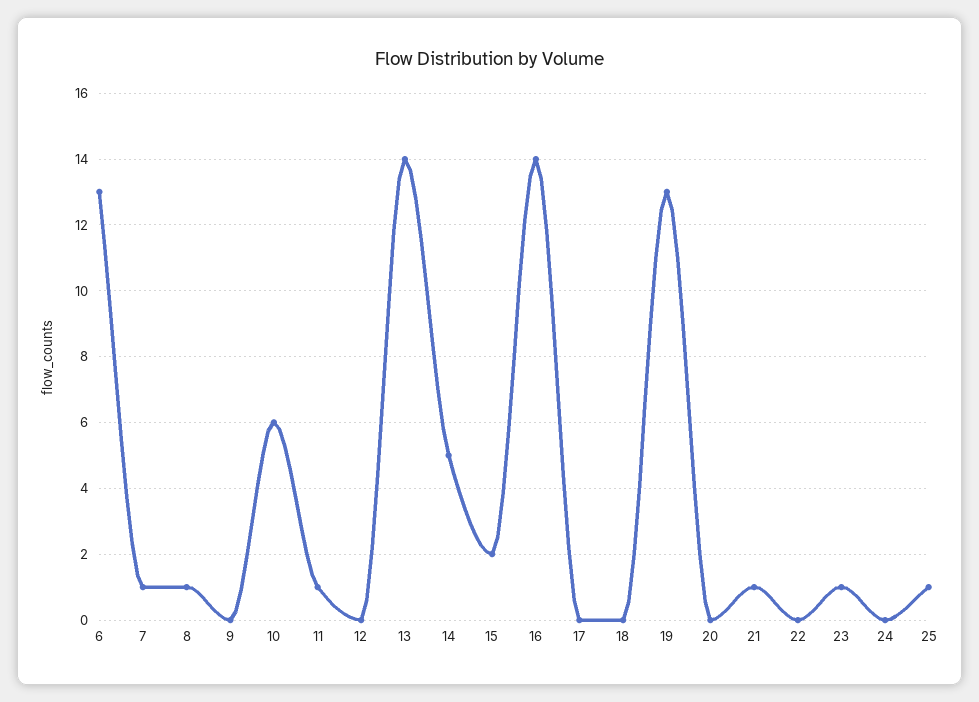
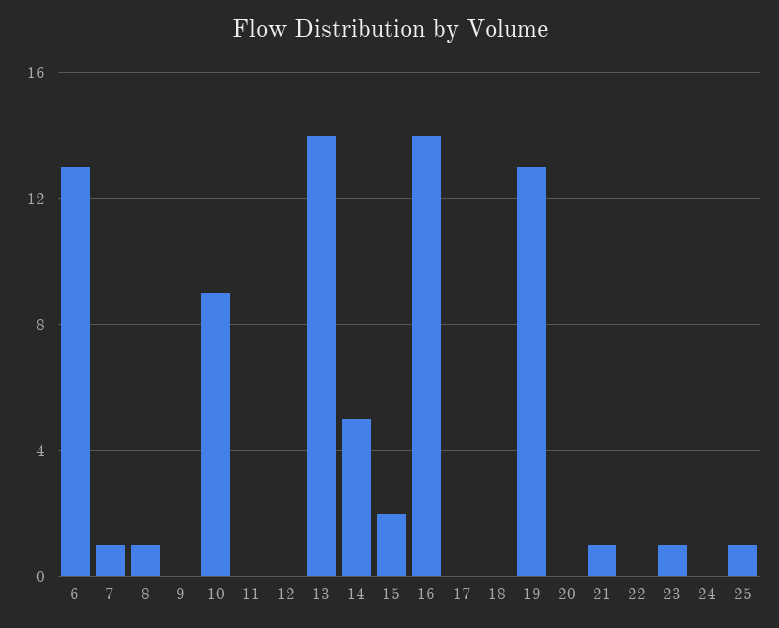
10: 6 -> 9
11: 1 -> 0

